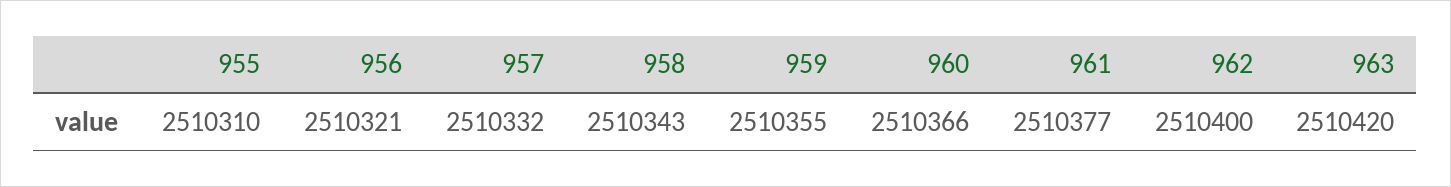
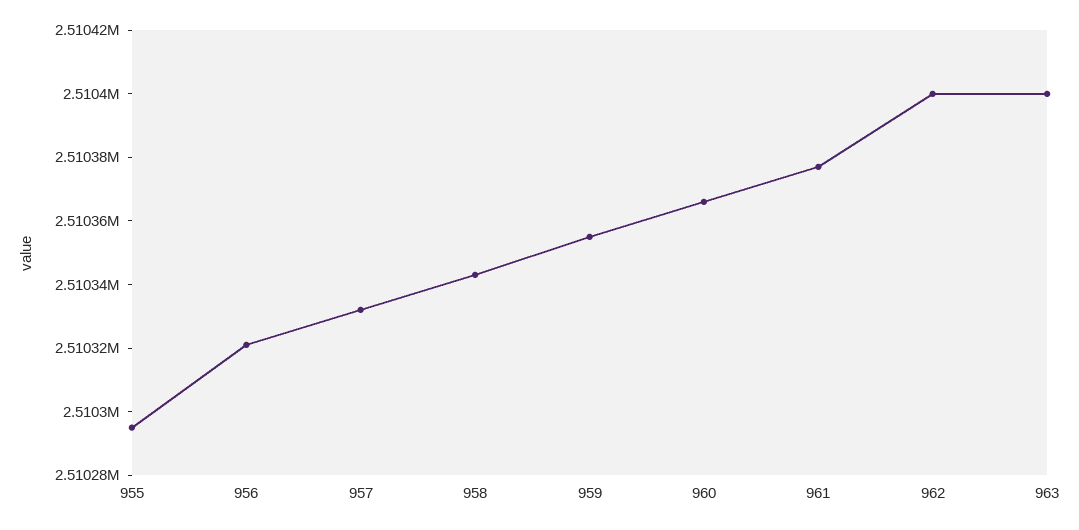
955: 2510310 -> 2510295
963: 2510420 -> 2510400

